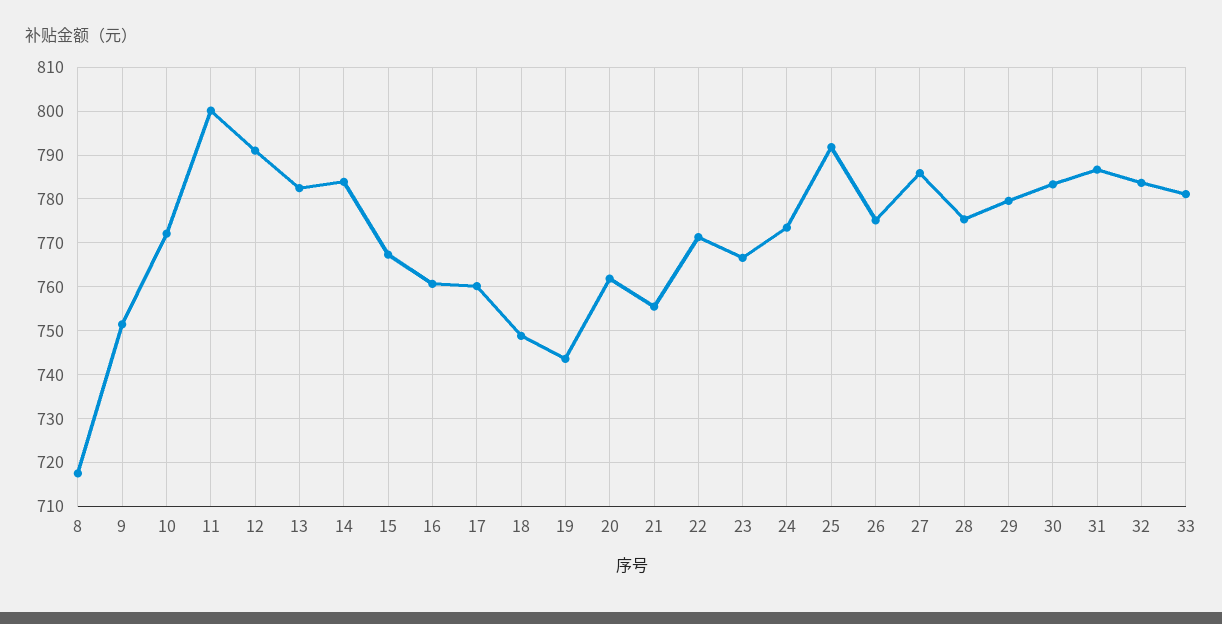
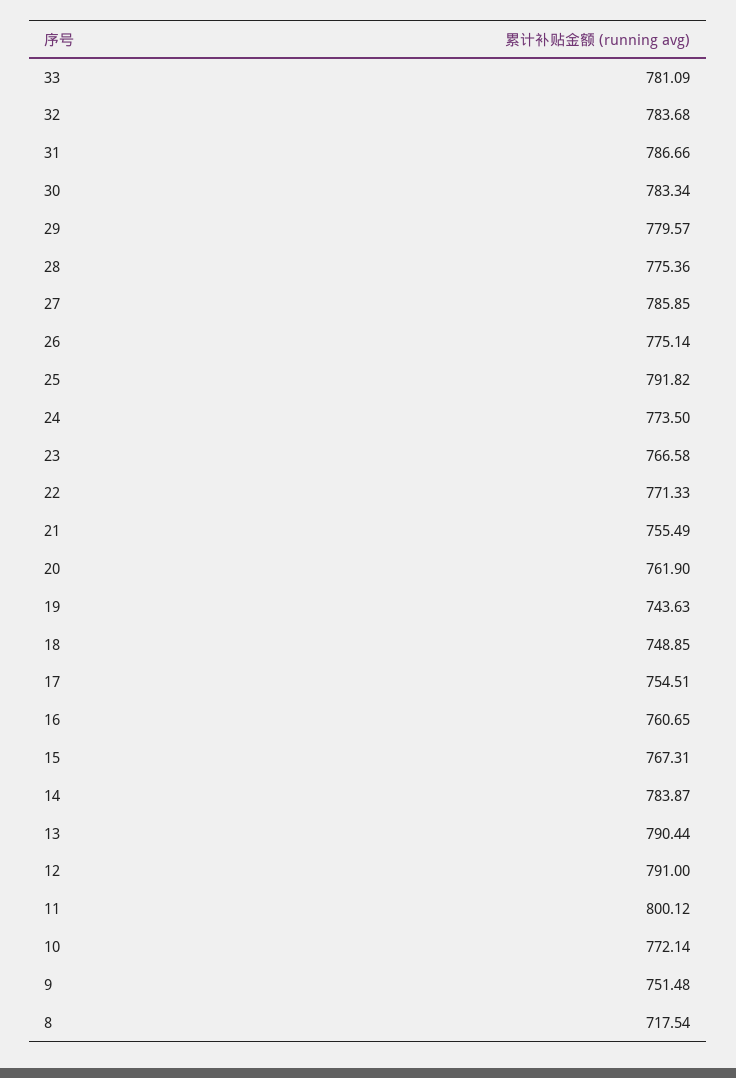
13: 782 -> 790.44
17: 760 -> 754.51

